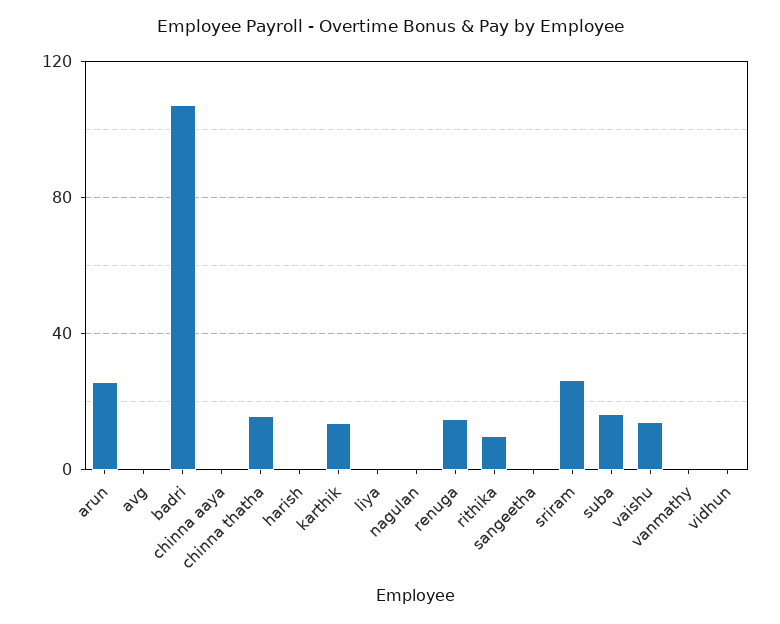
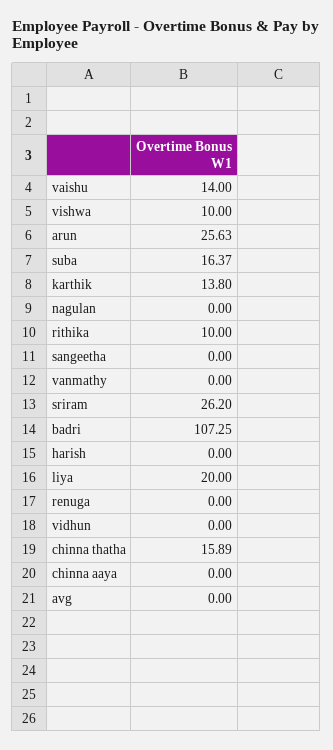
liya: 0 -> 20
renuga: 15 -> 0
vishwa: none -> 10

